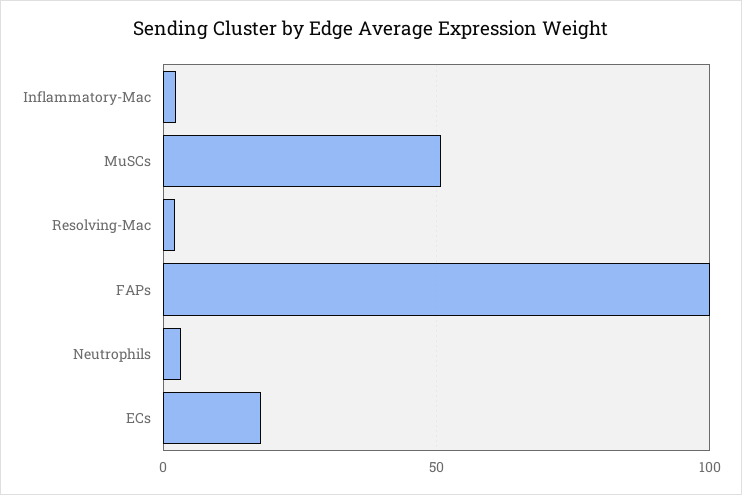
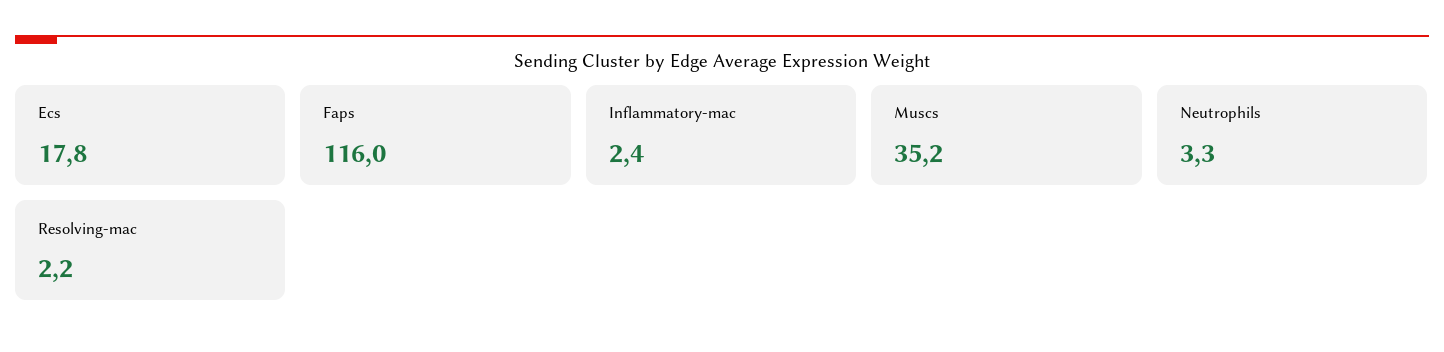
MuSCs: 50 -> 35.2
FAPs: 100 -> 116

